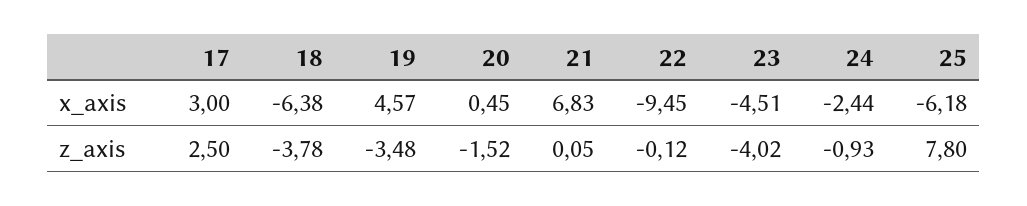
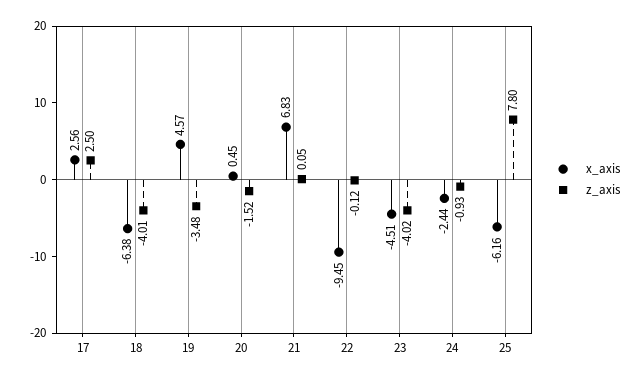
x_axis, 17: 3 -> 2.56
x_axis, 25: -6.18 -> -6.16
z_axis, 18: -3.78 -> -4.01

